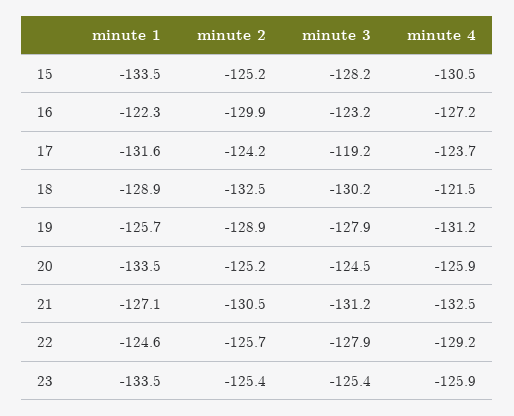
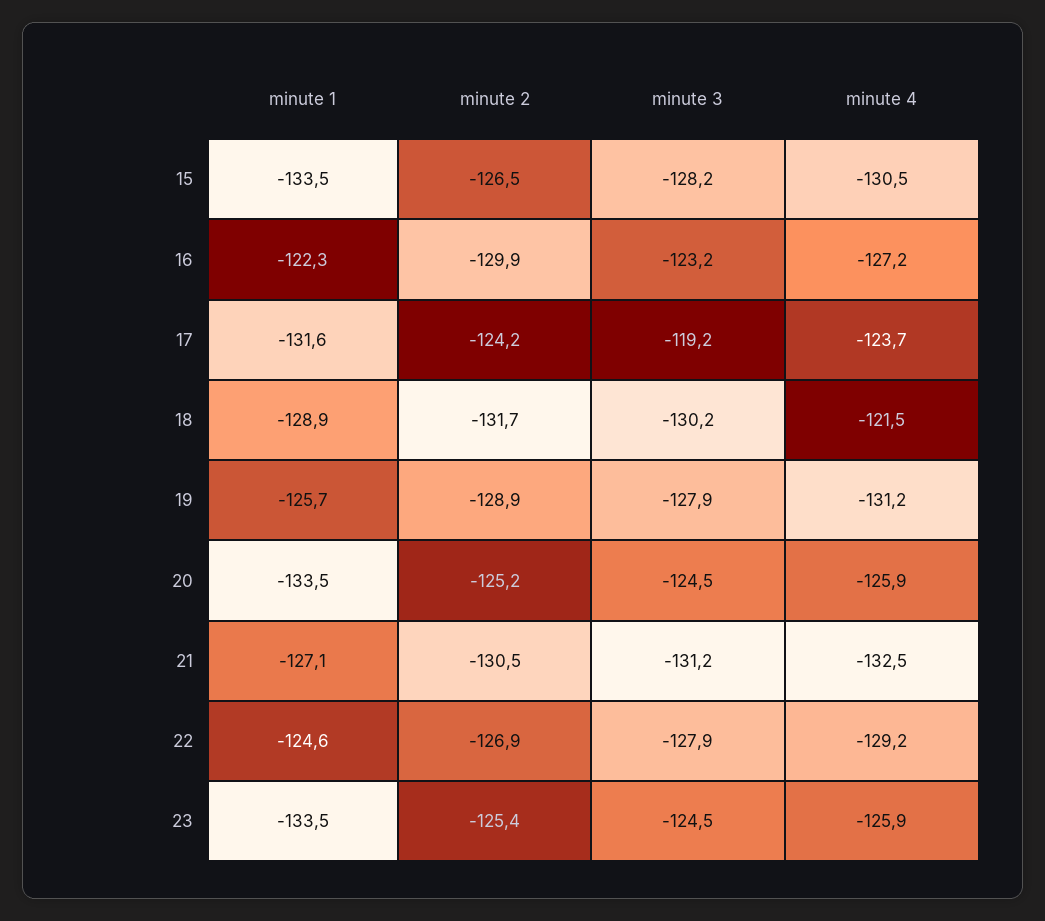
minute 2, 15: -125.2 -> -126.5
minute 2, 18: -132.5 -> -131.7
minute 2, 22: -125.7 -> -126.9
minute 3, 23: -125.4 -> -124.5

